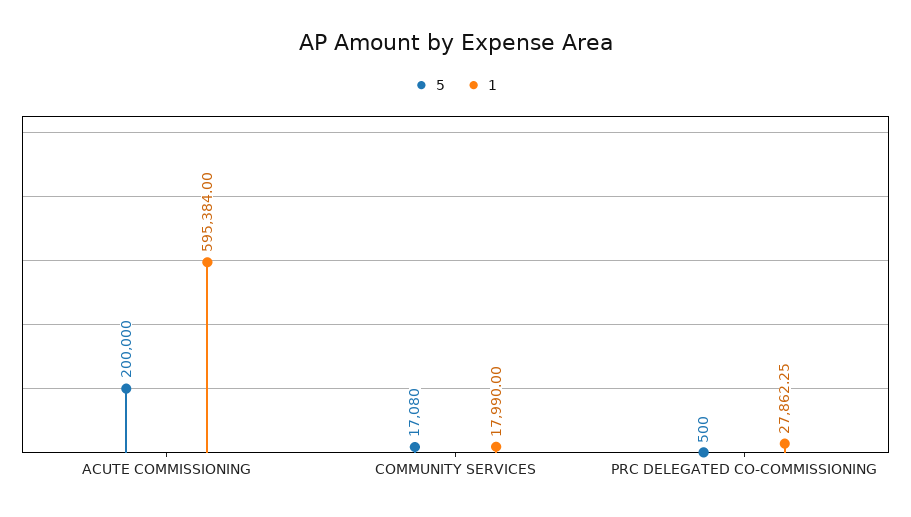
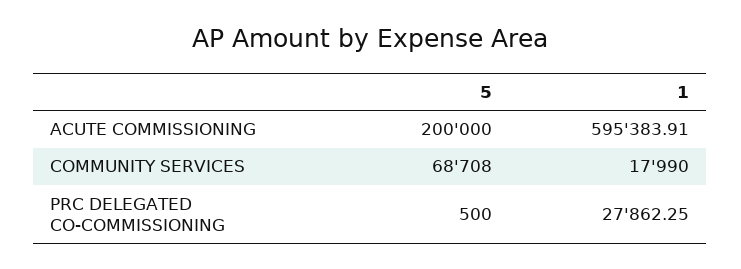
1, ACUTE COMMISSIONING: 595384 -> 595383.91
5, COMMUNITY SERVICES: 17080 -> 68708

